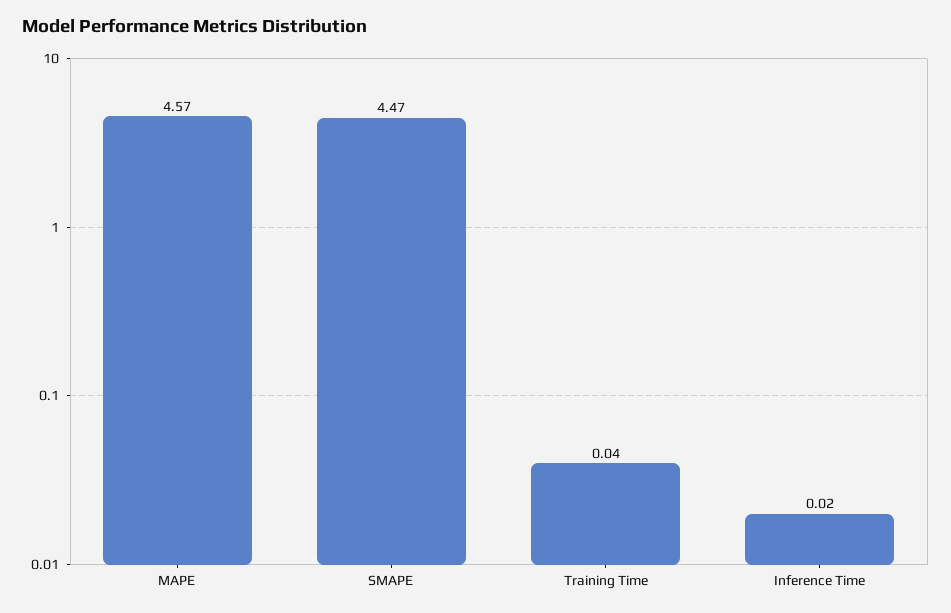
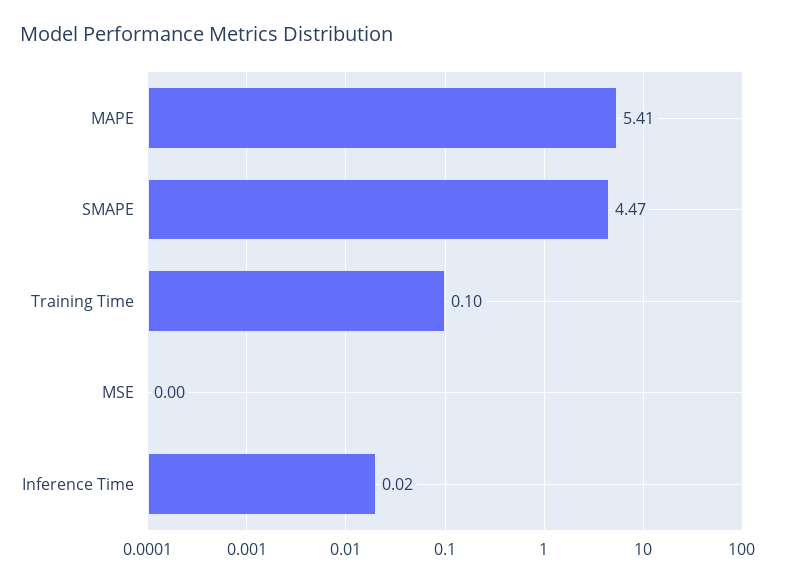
MAPE: 4.57 -> 5.41
Training Time: 0.04 -> 0.1
MSE: none -> 0

